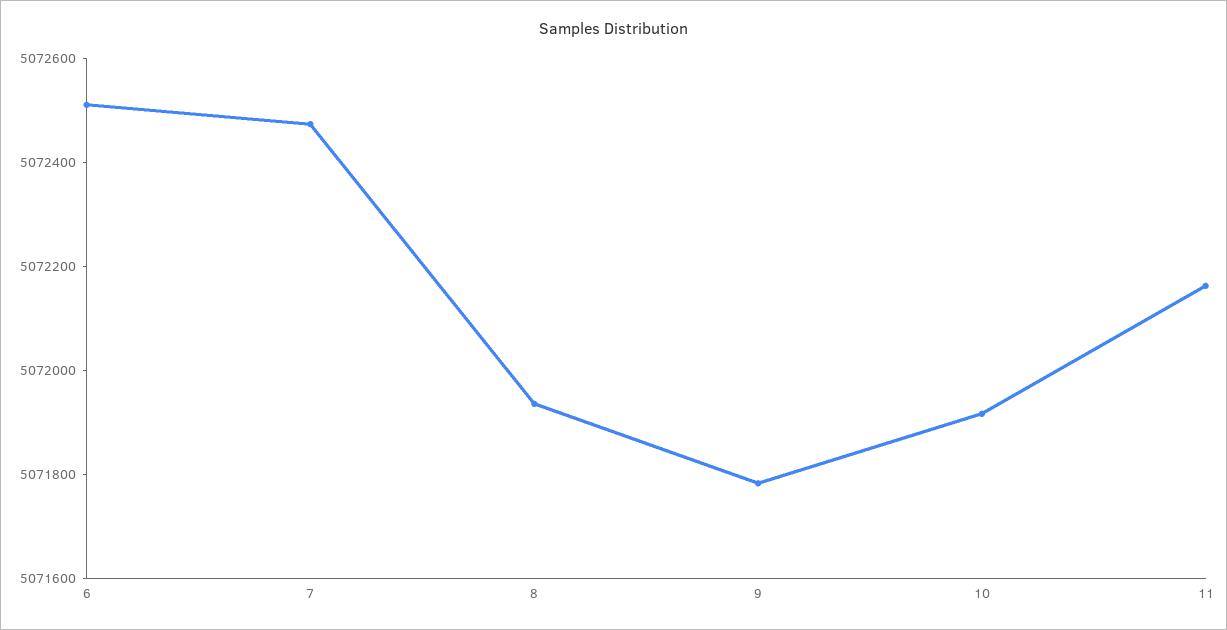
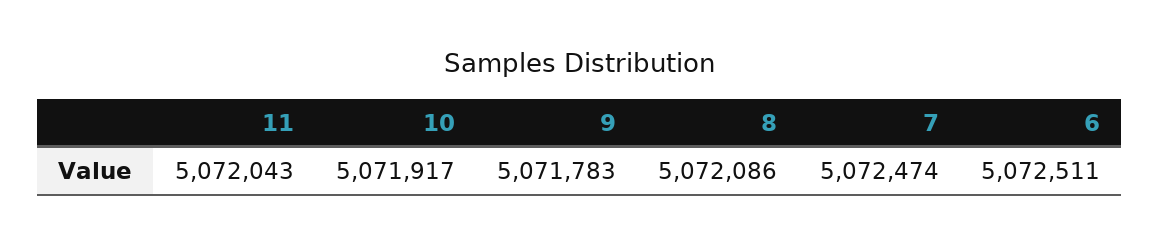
8: 5071950 -> 5072086
11: 5072150 -> 5072043

